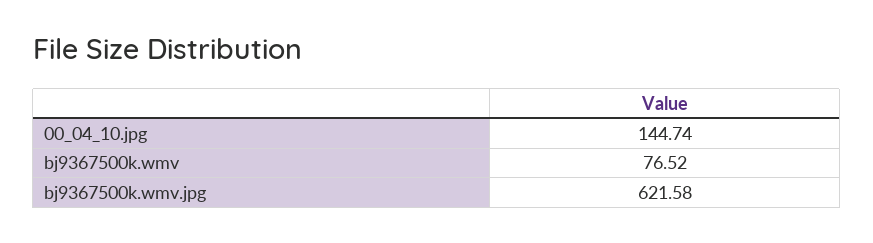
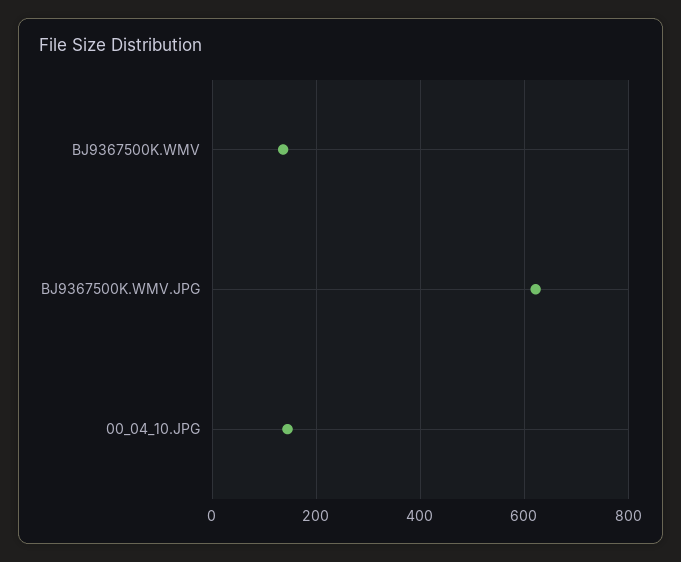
bj9367500k.wmv: 76.52 -> 140

